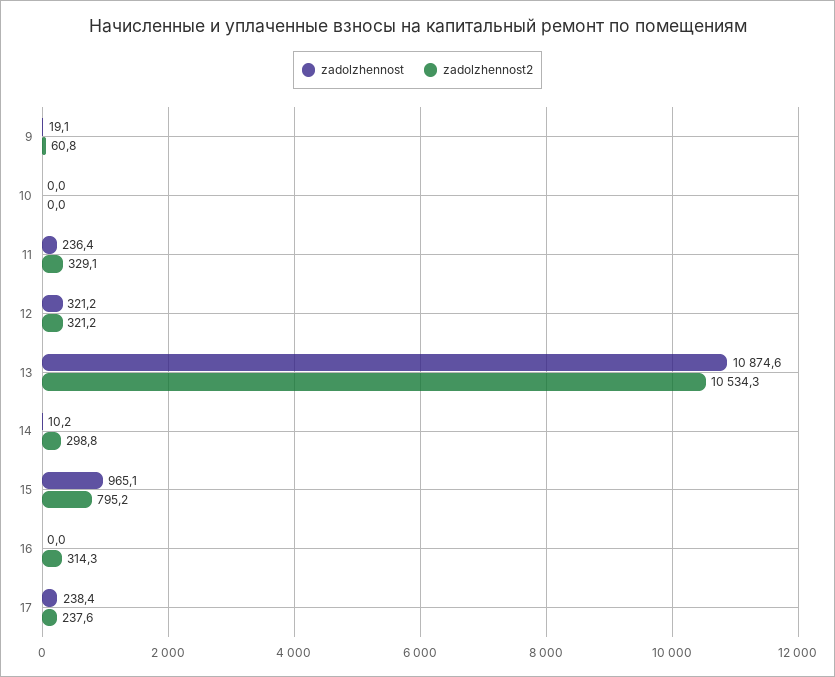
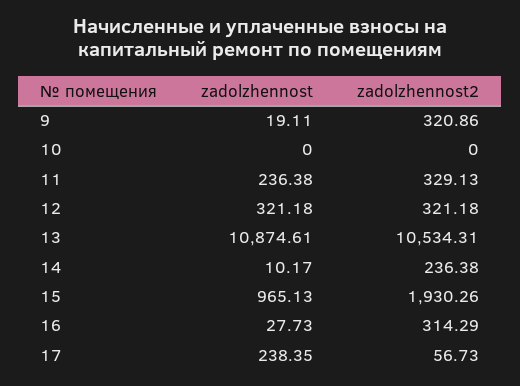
zadolzhennost2, 9: 60.8 -> 320.86
zadolzhennost2, 14: 298.8 -> 236.38
zadolzhennost2, 15: 795.2 -> 1930.26
zadolzhennost, 16: 0 -> 27.73
zadolzhennost2, 17: 237.6 -> 56.73

